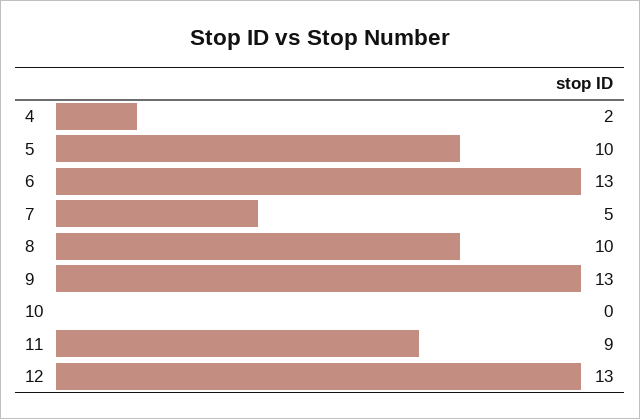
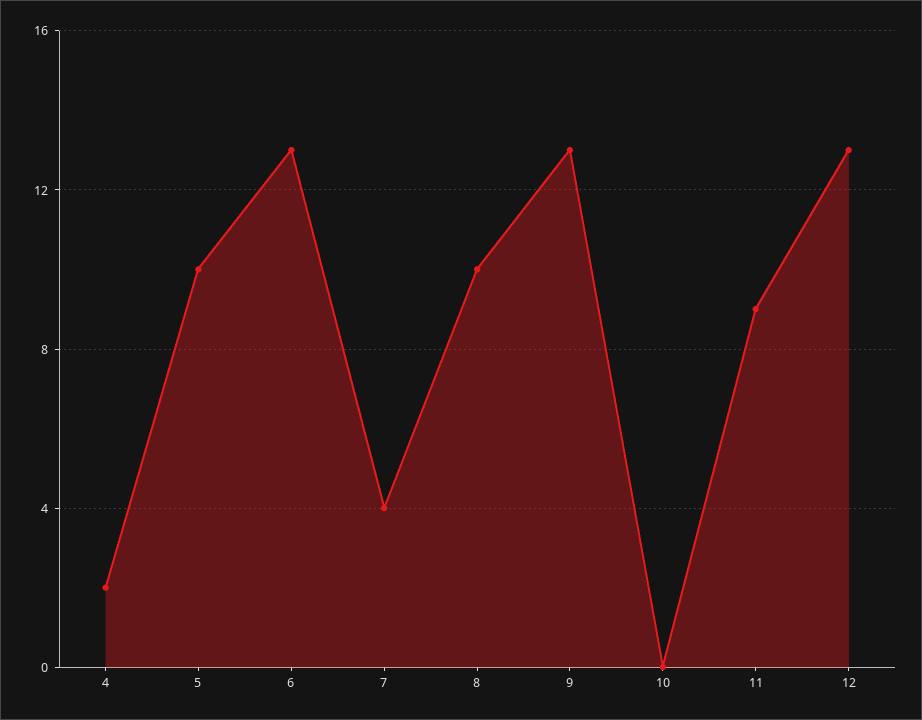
7: 5 -> 4

